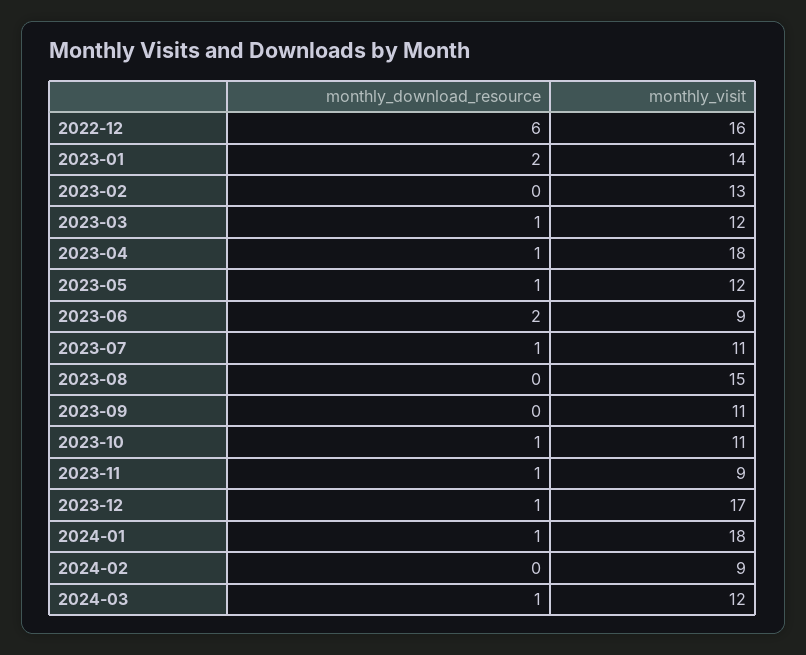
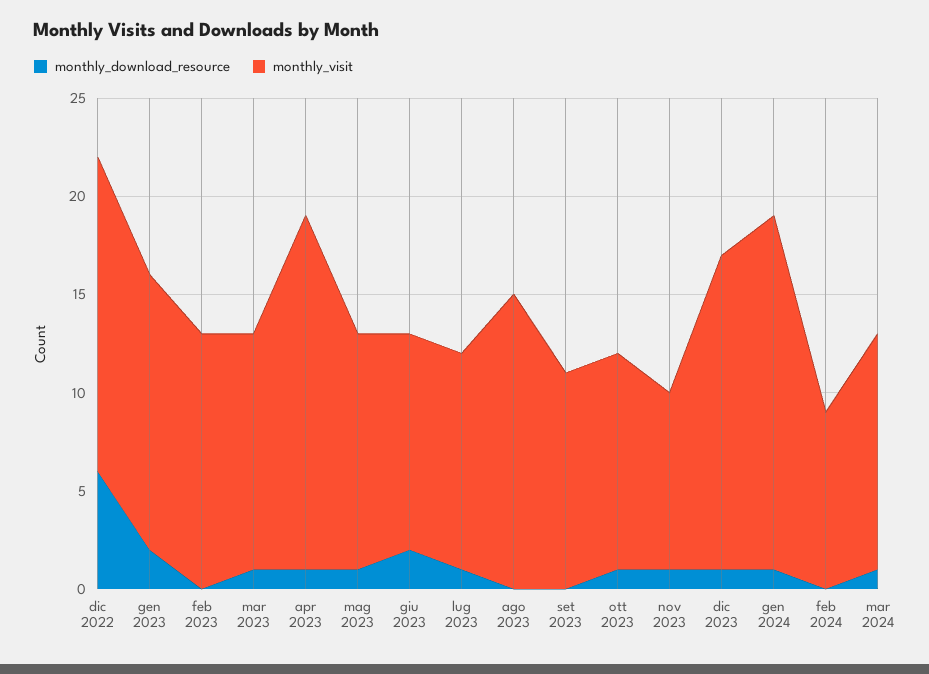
monthly_visit, 2023-06: 9 -> 11
monthly_visit, 2023-12: 17 -> 16

